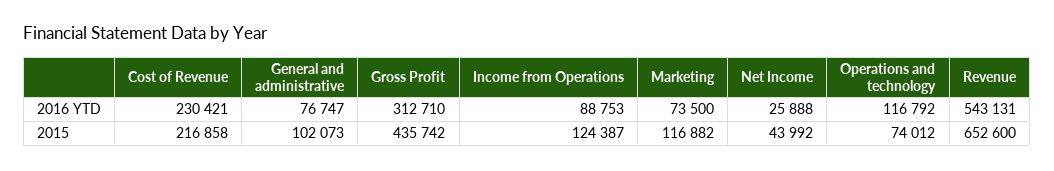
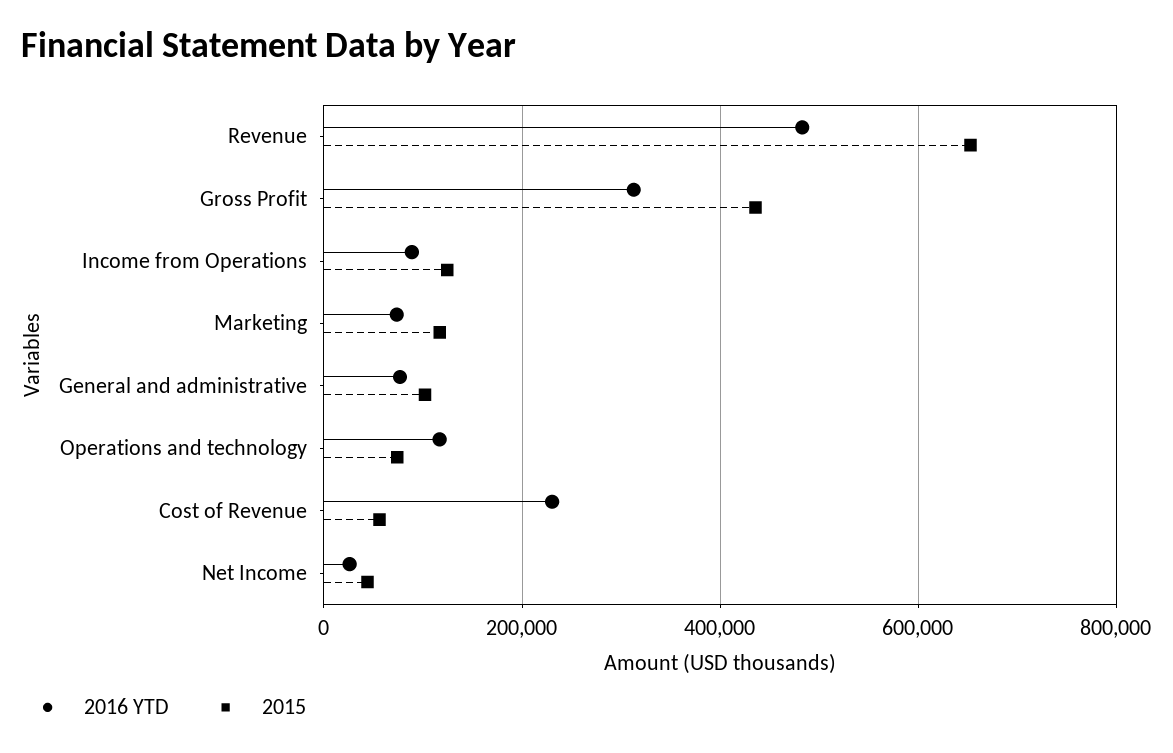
2016 YTD, Revenue: 543131 -> 480000
2015, Cost of Revenue: 216858 -> 60000

